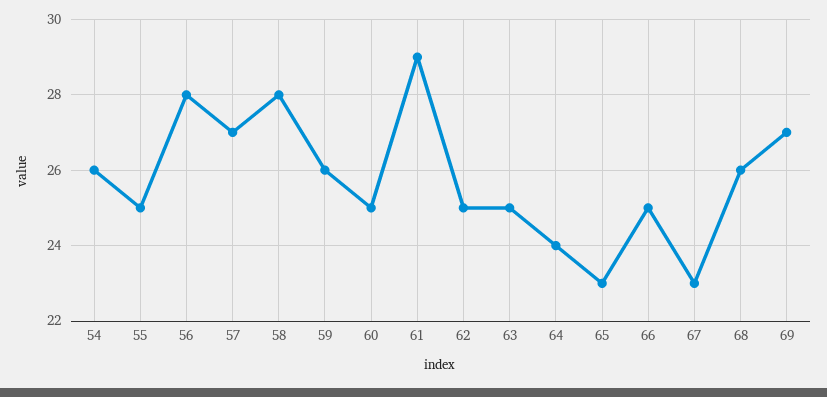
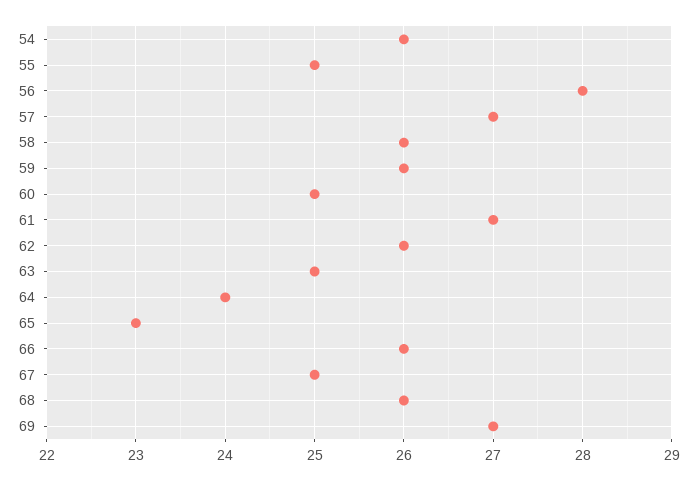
58: 28 -> 26
61: 29 -> 27
62: 25 -> 26
66: 25 -> 26
67: 23 -> 25

